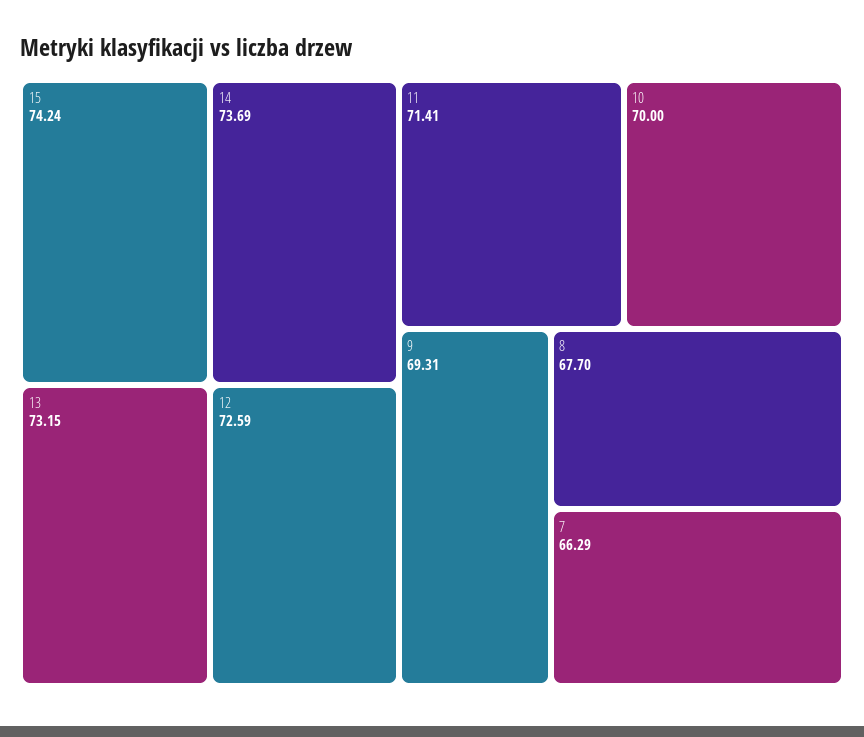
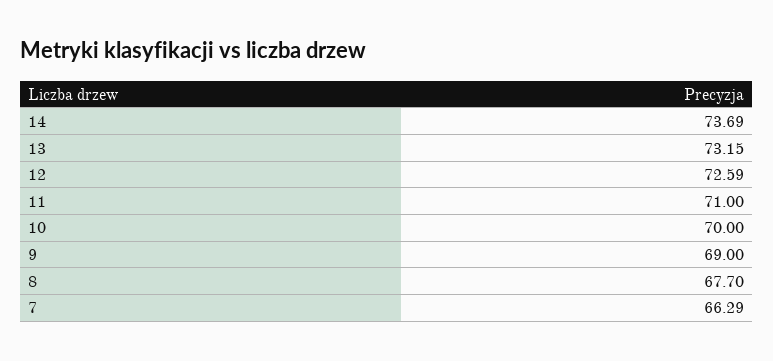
15: 74.24 -> none
11: 71.41 -> 71
9: 69.31 -> 69

